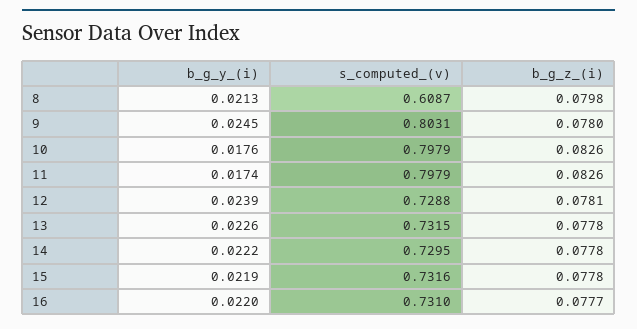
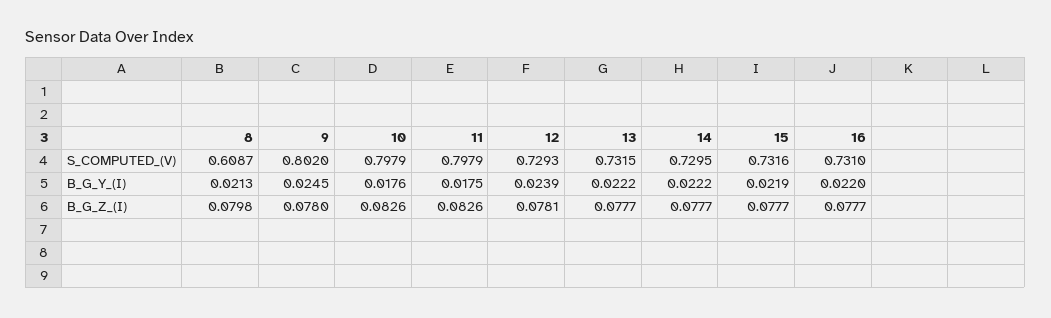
s_computed_(v), 9: 0.8031 -> 0.802
b_g_y_(i), 11: 0.0174 -> 0.0175
s_computed_(v), 12: 0.7288 -> 0.7293
b_g_y_(i), 13: 0.0226 -> 0.0222
b_g_z_(i), 13: 0.0778 -> 0.0777
b_g_z_(i), 14: 0.0778 -> 0.0777
b_g_z_(i), 15: 0.0778 -> 0.0777

